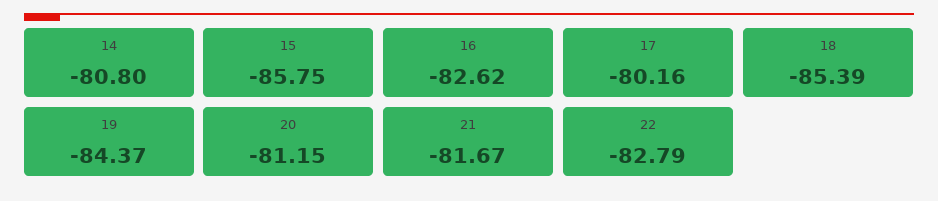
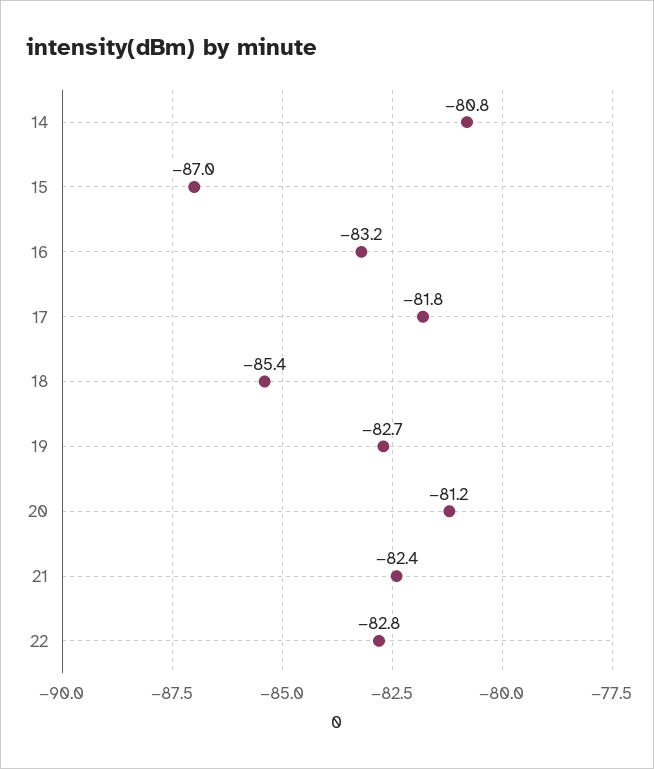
15: -85.75 -> -87
16: -82.62 -> -83.2
17: -80.16 -> -81.8
19: -84.37 -> -82.7
21: -81.67 -> -82.4

